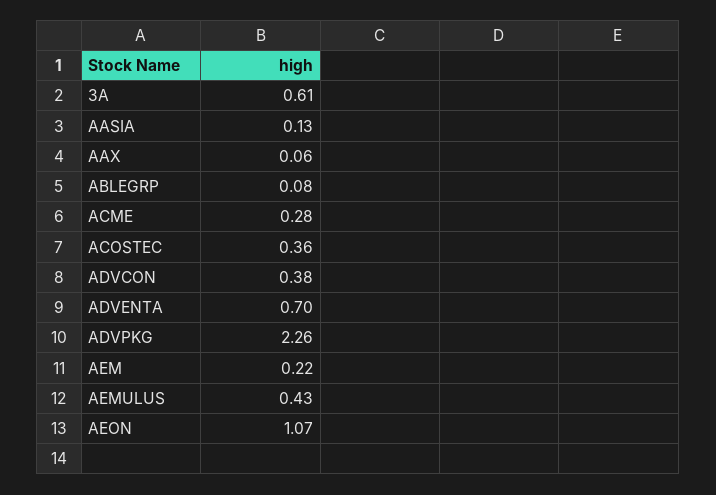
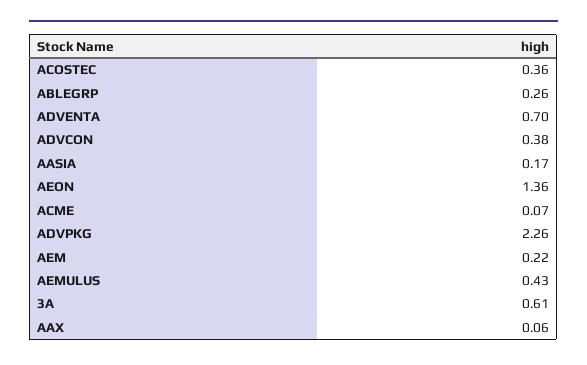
AASIA: 0.13 -> 0.17
ABLEGRP: 0.08 -> 0.26
ACME: 0.28 -> 0.07
AEON: 1.07 -> 1.36

